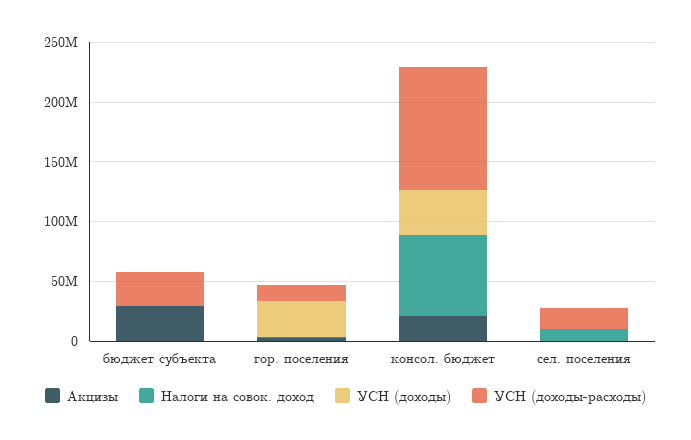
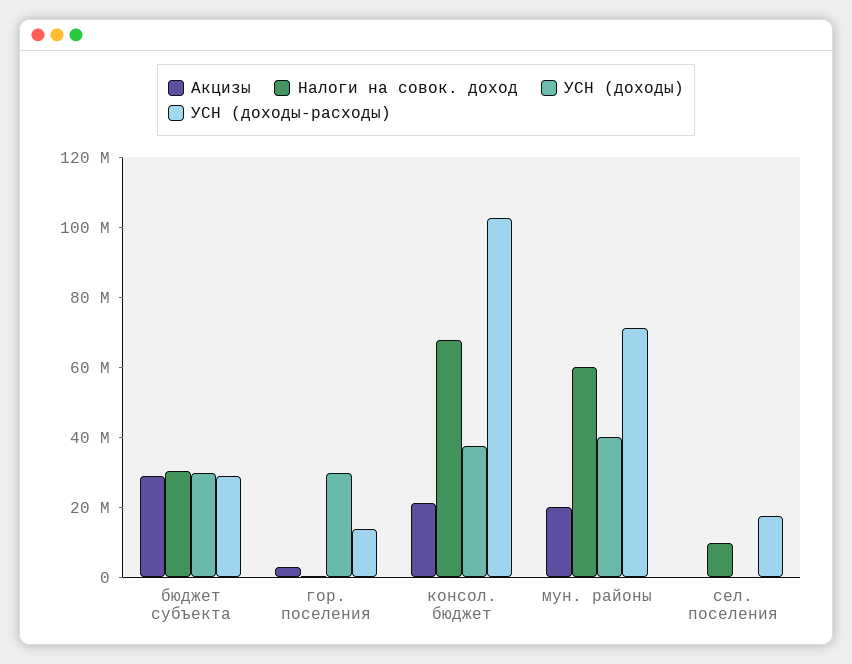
Налоги на совок. доход, бюджет субъекта: 0 -> 30000000
УСН (доходы), бюджет субъекта: 0 -> 30000000
Акцизы, мун. районы: none -> 20000000
Налоги на совок. доход, мун. районы: none -> 60000000
УСН (доходы), мун. районы: none -> 40000000
УСН (доходы-расходы), мун. районы: none -> 70000000

